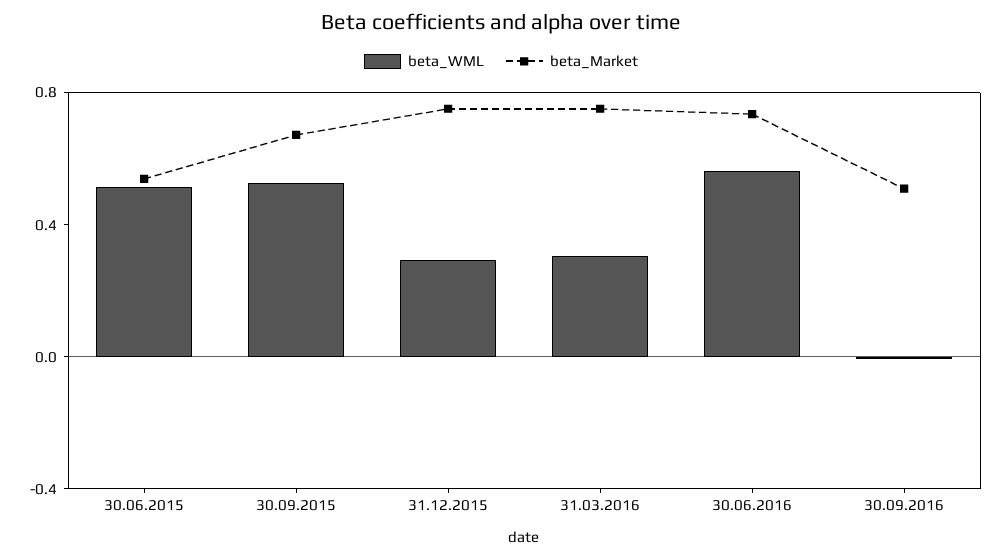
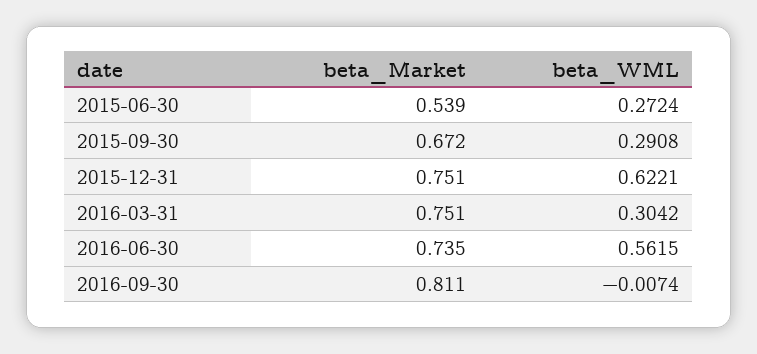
beta_WML, 30.06.2015: 0.5 -> 0.2724
beta_WML, 30.09.2015: 0.5 -> 0.2908
beta_WML, 31.12.2015: 0.3 -> 0.6221
beta_Market, 30.09.2016: 0.5 -> 0.811

